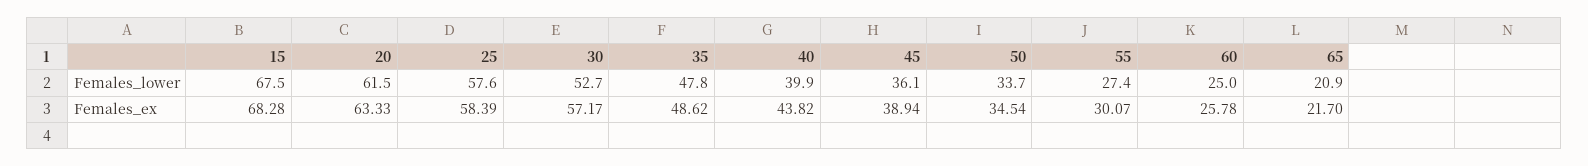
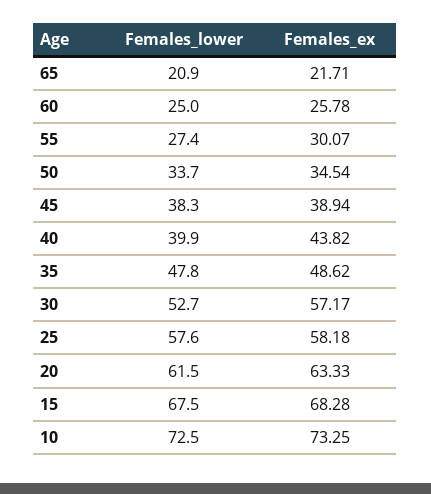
45, Females_lower: 36.1 -> 38.3
25, Females_ex: 58.39 -> 58.18
65, Females_ex: 21.7 -> 21.71
10, Females_lower: none -> 72.5
10, Females_ex: none -> 73.25

